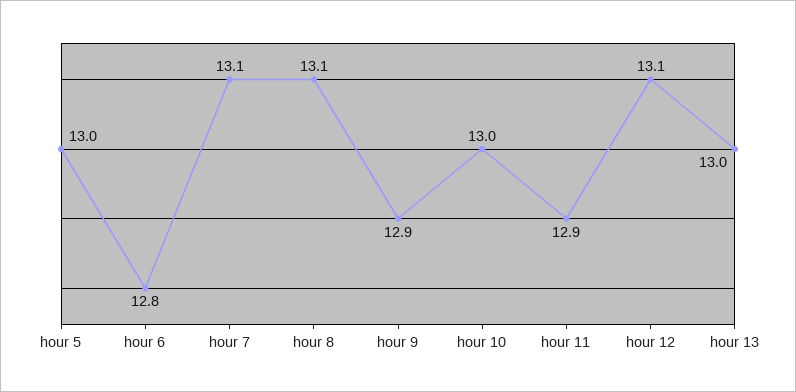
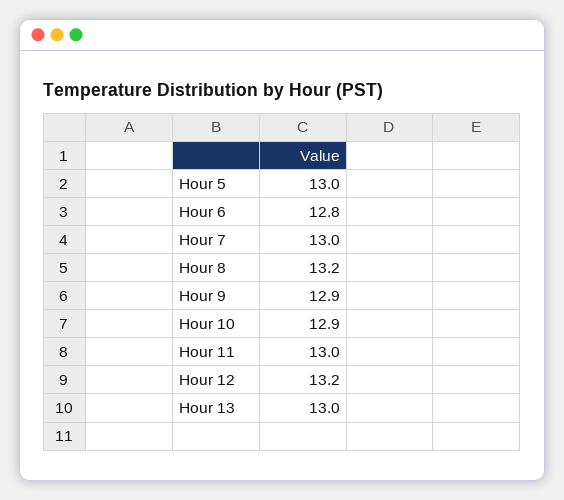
hour 7: 13.1 -> 13
hour 8: 13.1 -> 13.2
hour 10: 13 -> 12.9
hour 11: 12.9 -> 13
hour 12: 13.1 -> 13.2

